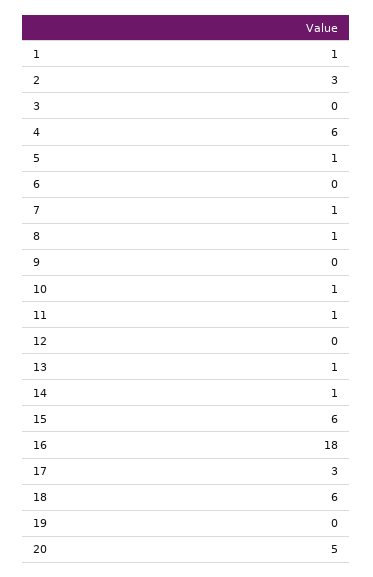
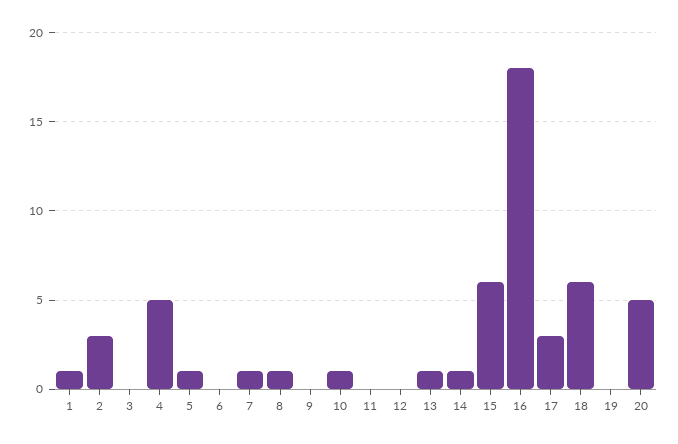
4: 6 -> 5
11: 1 -> 0

